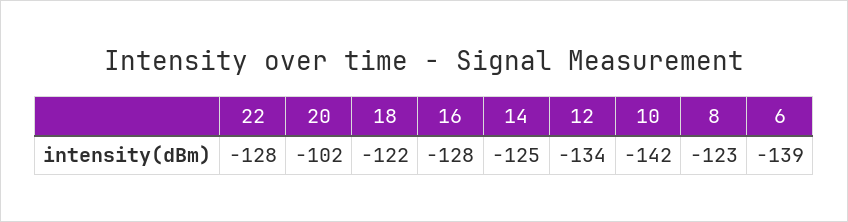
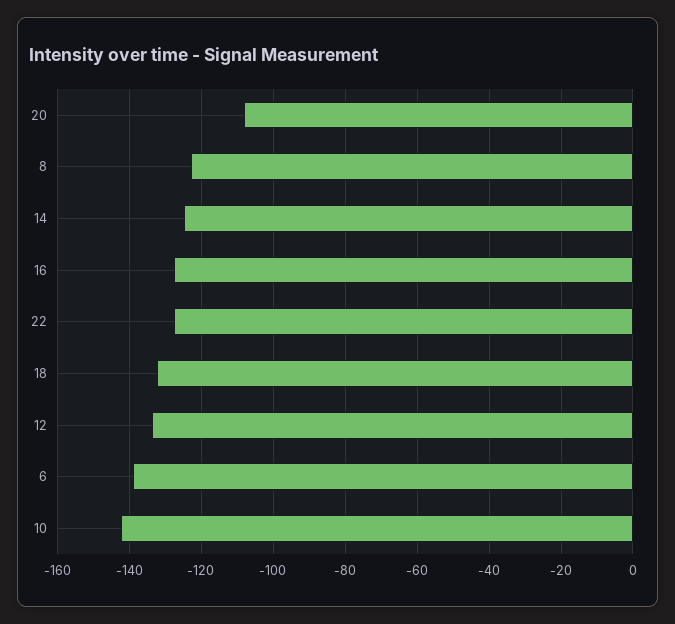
20: -102 -> -108
18: -122 -> -132

